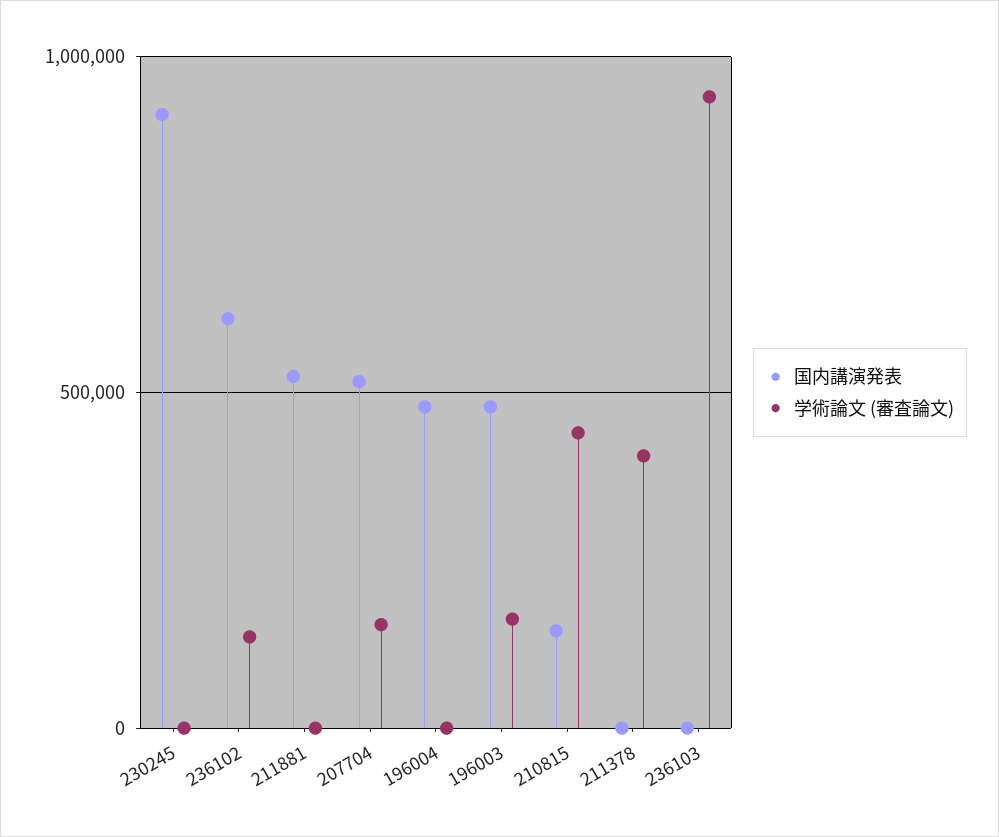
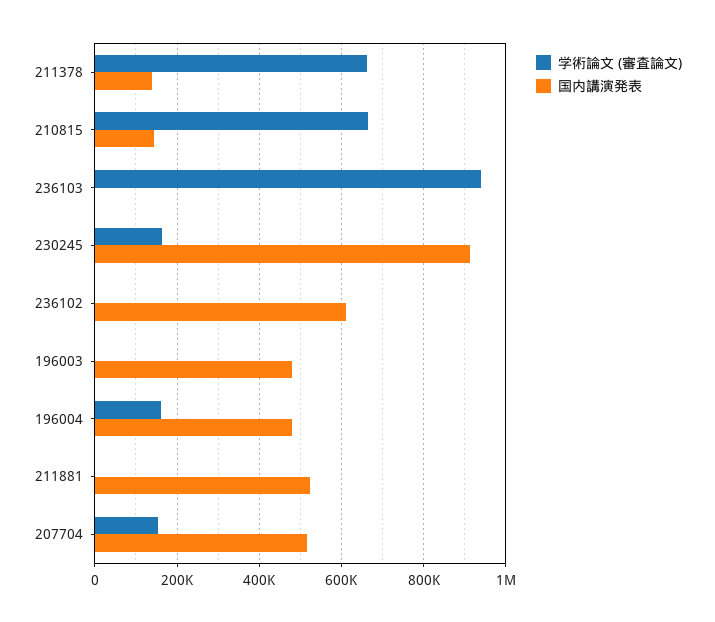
学術論文 (審査論文), 230245: 0 -> 160000
学術論文 (審査論文), 236102: 150000 -> 0
学術論文 (審査論文), 196004: 0 -> 160000
学術論文 (審査論文), 196003: 150000 -> 0
学術論文 (審査論文), 210815: 450000 -> 660000
国内講演発表, 211378: 0 -> 140000
学術論文 (審査論文), 211378: 400000 -> 660000

